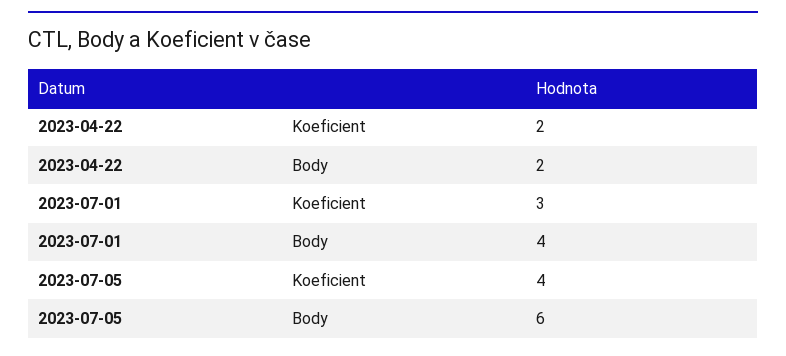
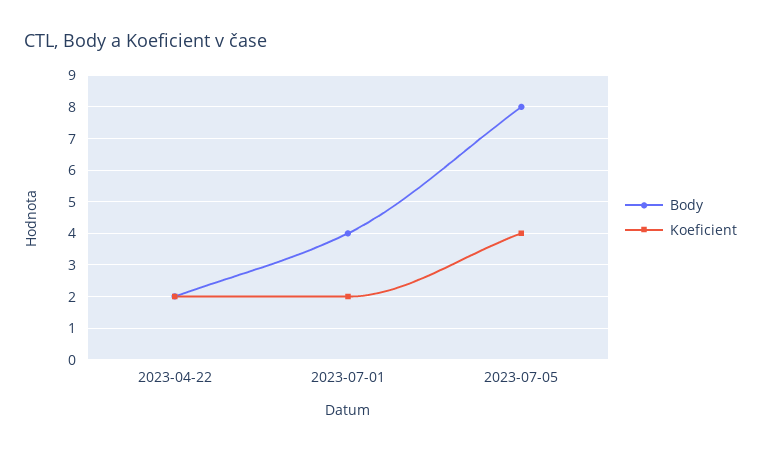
Koeficient, 2023-07-01: 3 -> 2
Body, 2023-07-05: 6 -> 8

